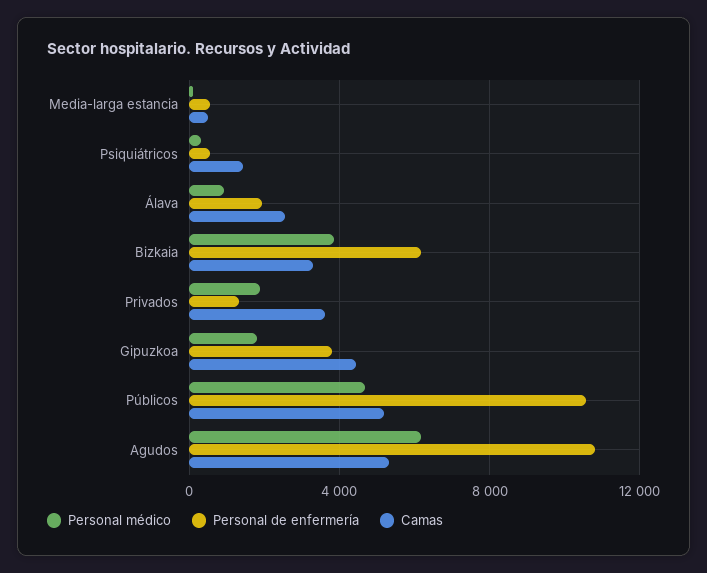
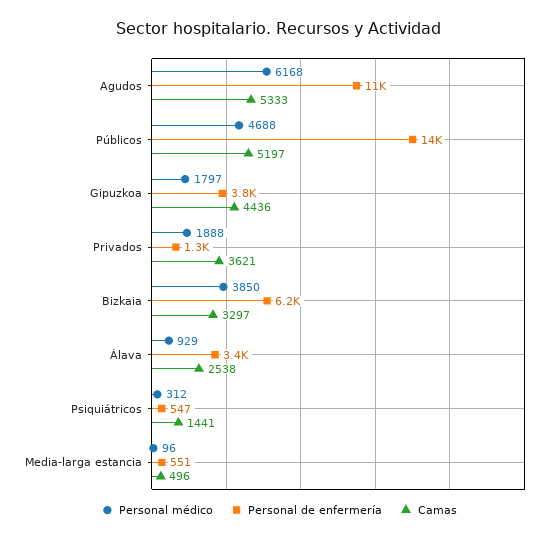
Personal de enfermería, Álava: 2000 -> 3400
Personal de enfermería, Públicos: 10500 -> 14000

